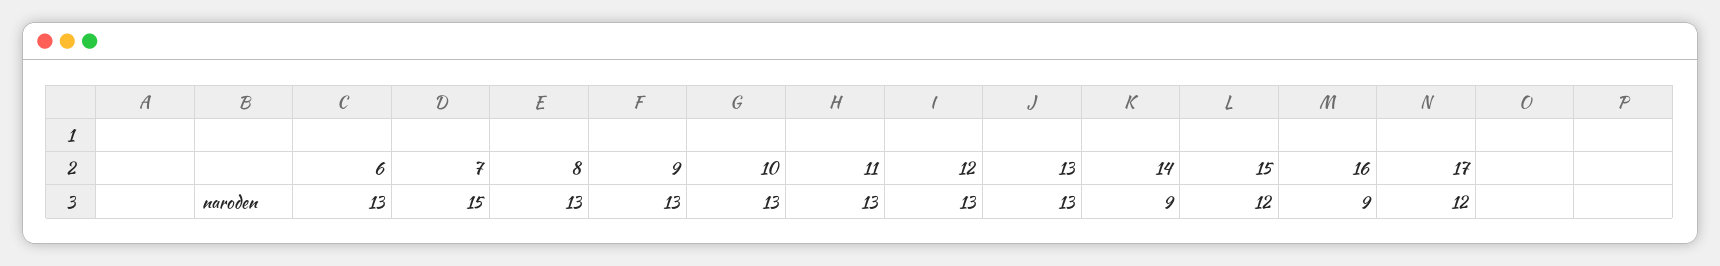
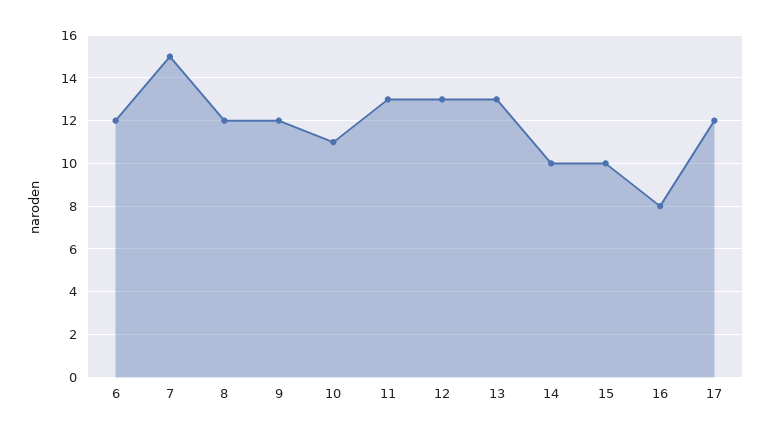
6: 13 -> 12
8: 13 -> 12
9: 13 -> 12
10: 13 -> 11
14: 9 -> 10
15: 12 -> 10
16: 9 -> 8

